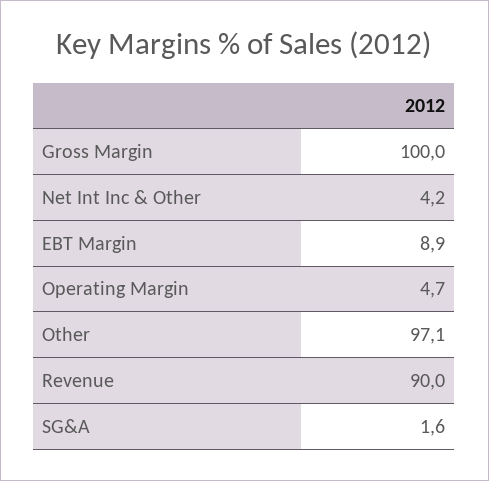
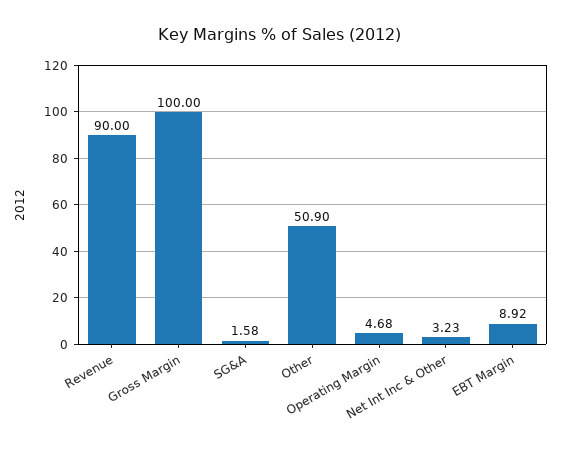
Net Int Inc & Other: 4.2 -> 3.23
Other: 97.1 -> 50.9

